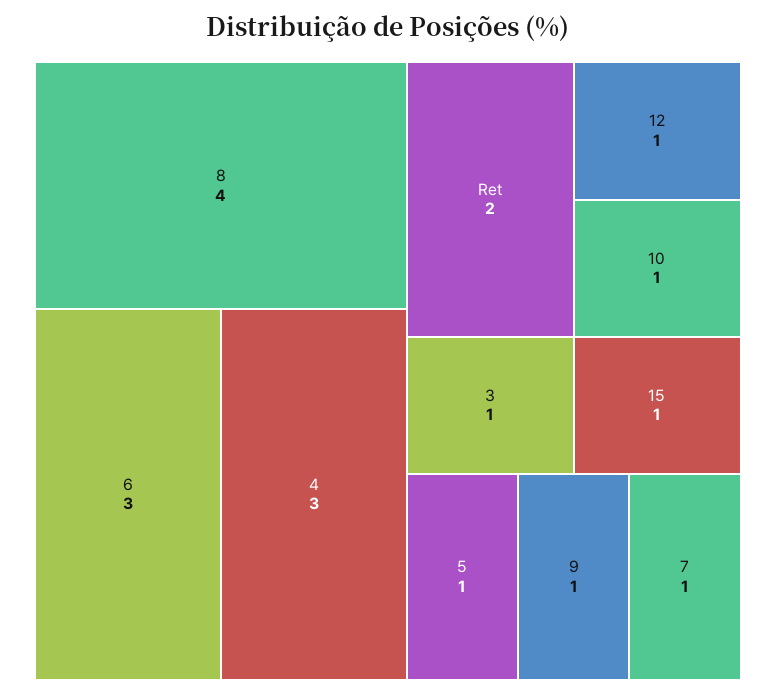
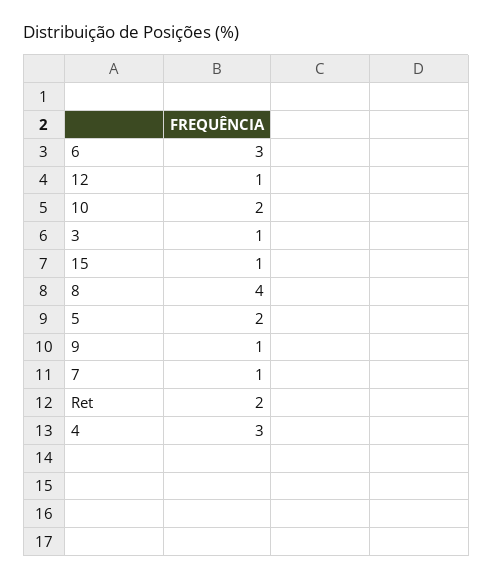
10: 1 -> 2
5: 1 -> 2

